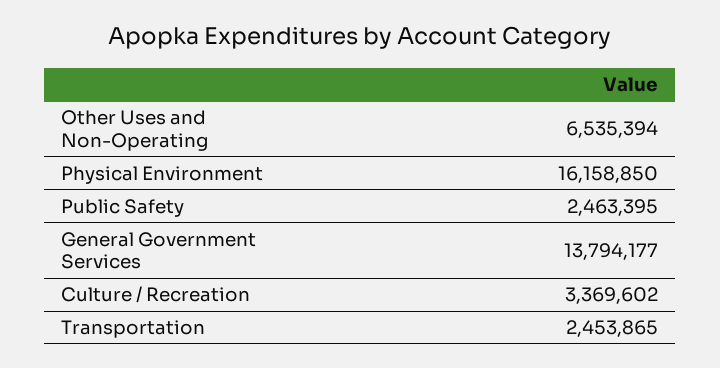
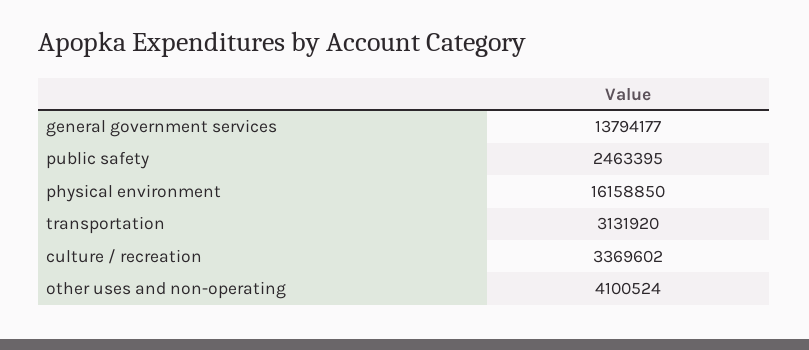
Other Uses and Non-Operating: 6535394 -> 4100524
Transportation: 2453865 -> 3131920

